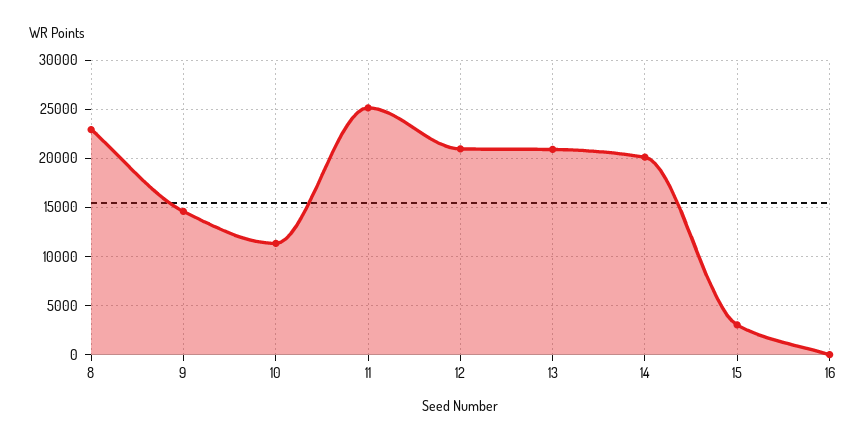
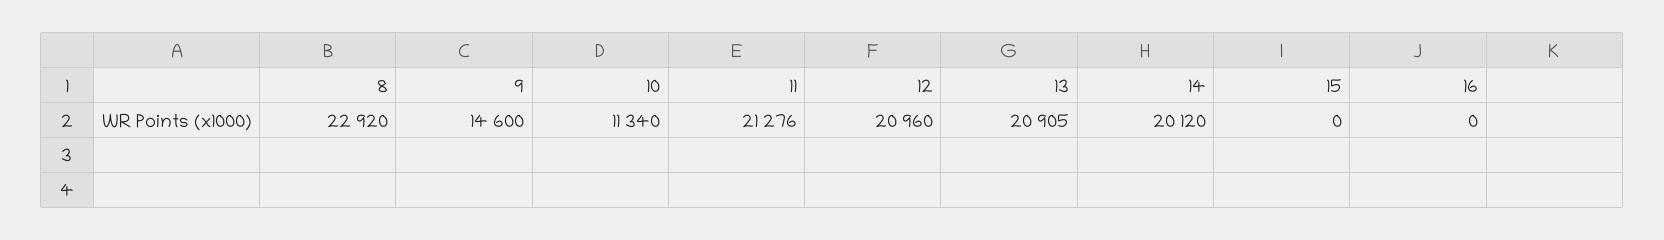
11: 25000 -> 21276
15: 3000 -> 0

